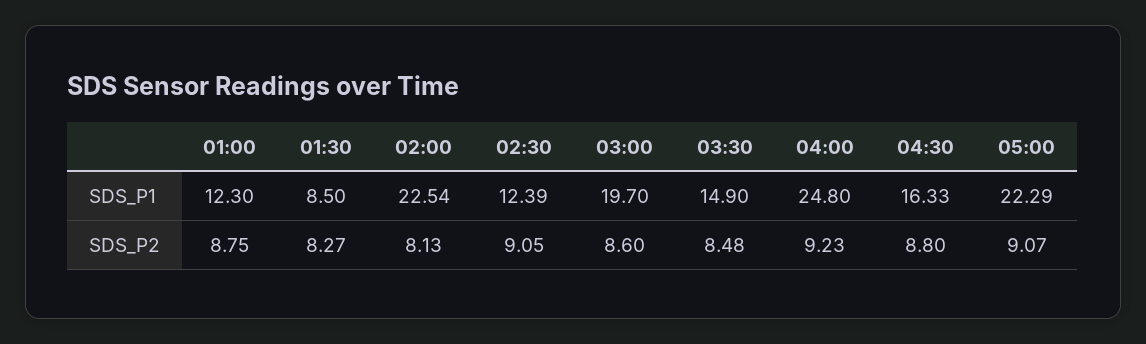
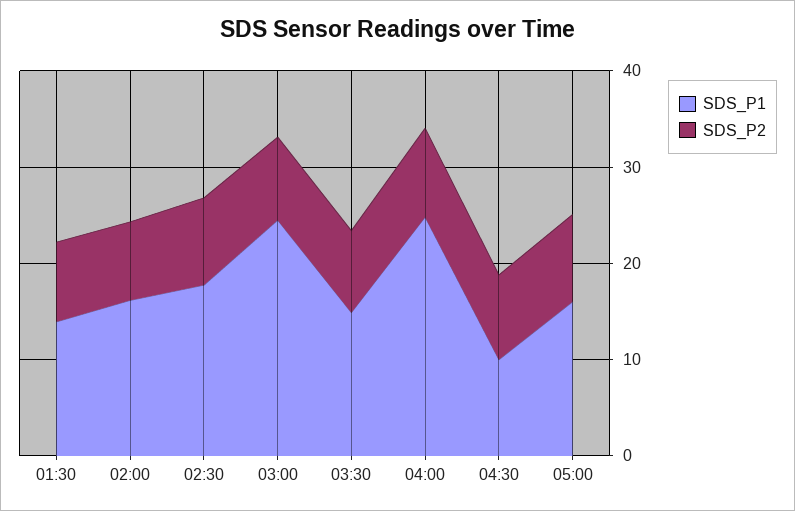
SDS_P1, 01:00: 12.3 -> none
SDS_P1, 01:30: 8.5 -> 14
SDS_P1, 02:00: 22.54 -> 16
SDS_P1, 02:30: 12.39 -> 18
SDS_P1, 03:00: 19.7 -> 24
SDS_P1, 04:30: 16.33 -> 10
SDS_P1, 05:00: 22.29 -> 16
SDS_P2, 01:00: 8.75 -> none

